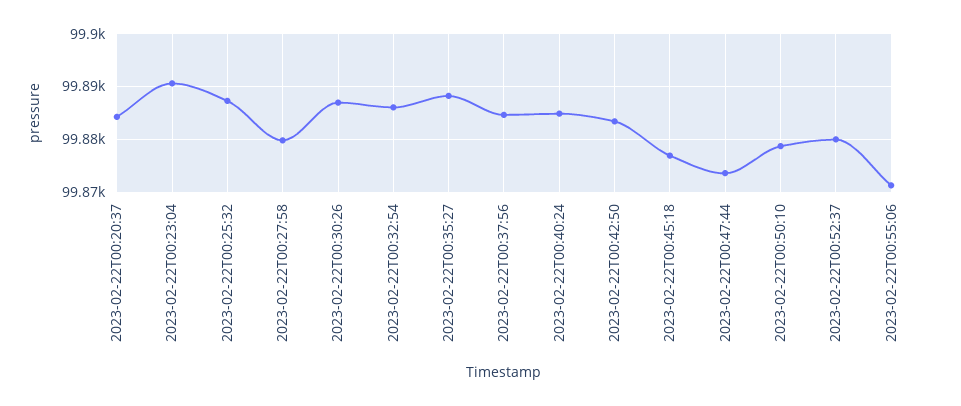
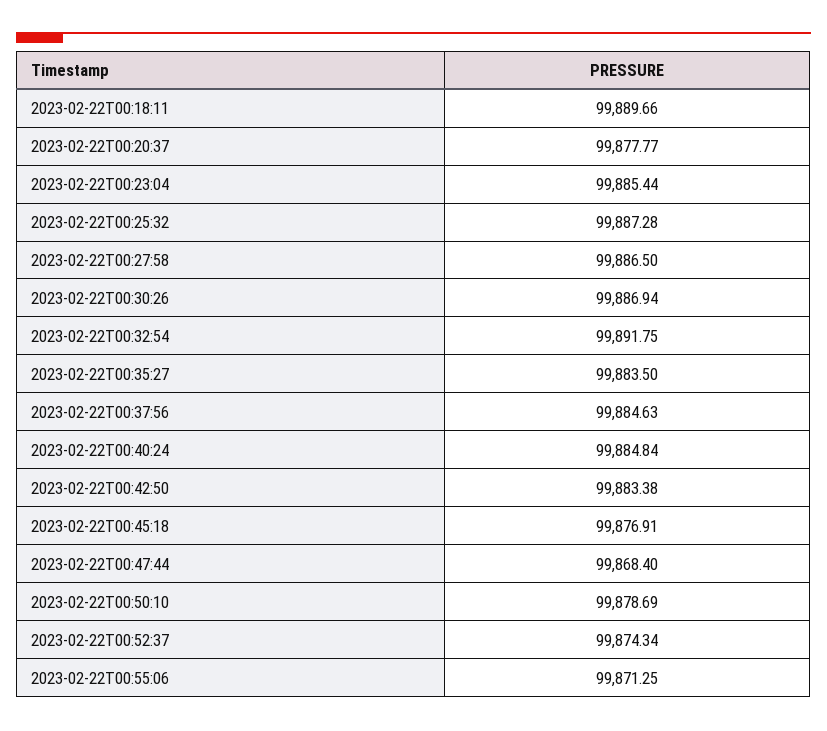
2023-02-22T00:20:37: 99884 -> 99877.77
2023-02-22T00:23:04: 99890 -> 99885.44
2023-02-22T00:27:58: 99880 -> 99886.5
2023-02-22T00:32:54: 99886 -> 99891.75
2023-02-22T00:35:27: 99888 -> 99883.5
2023-02-22T00:47:44: 99874 -> 99868.4
2023-02-22T00:52:37: 99880 -> 99874.34
2023-02-22T00:18:11: none -> 99889.66

